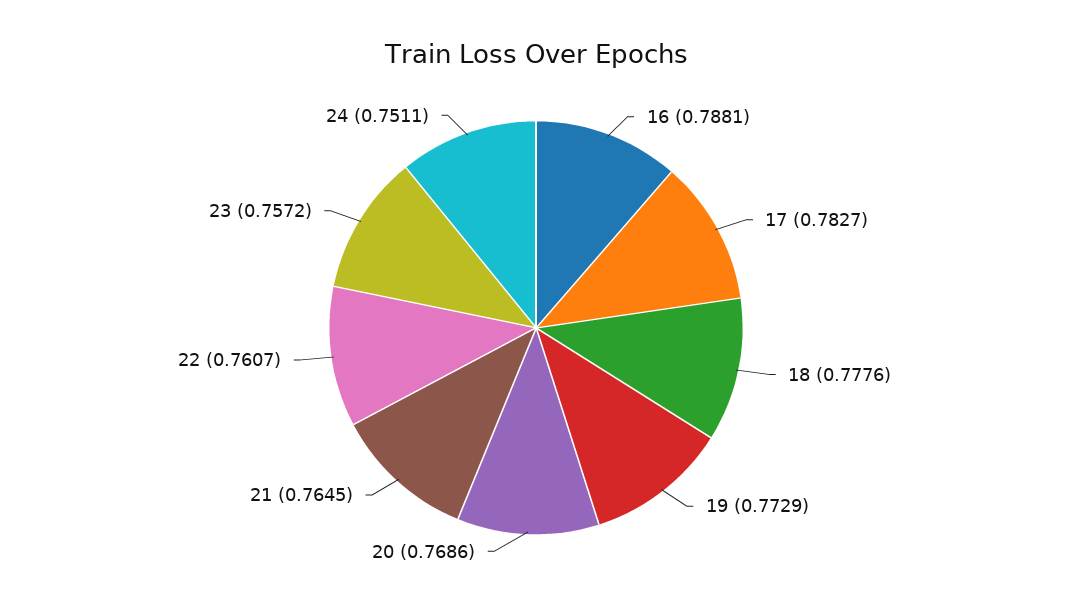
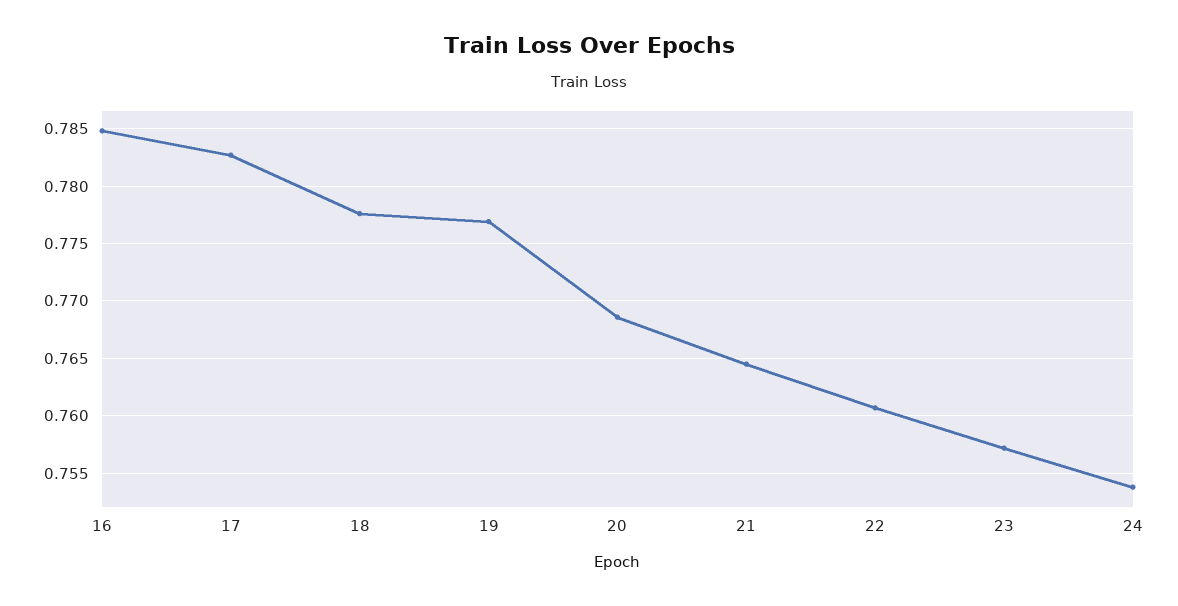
16: 0.7881 -> 0.785
19: 0.7729 -> 0.777
24: 0.7511 -> 0.754

